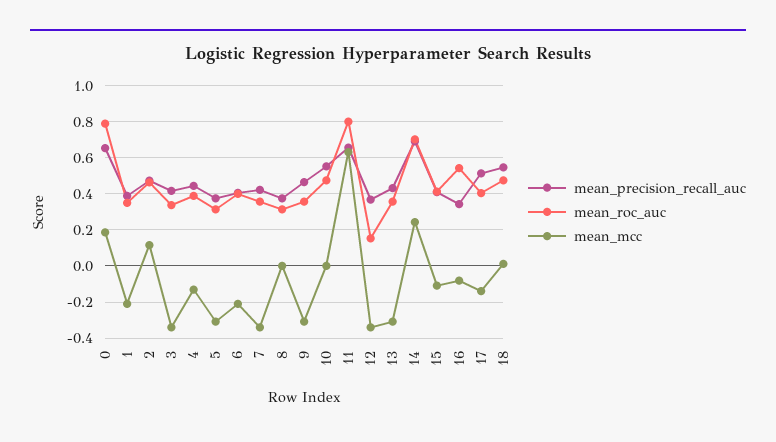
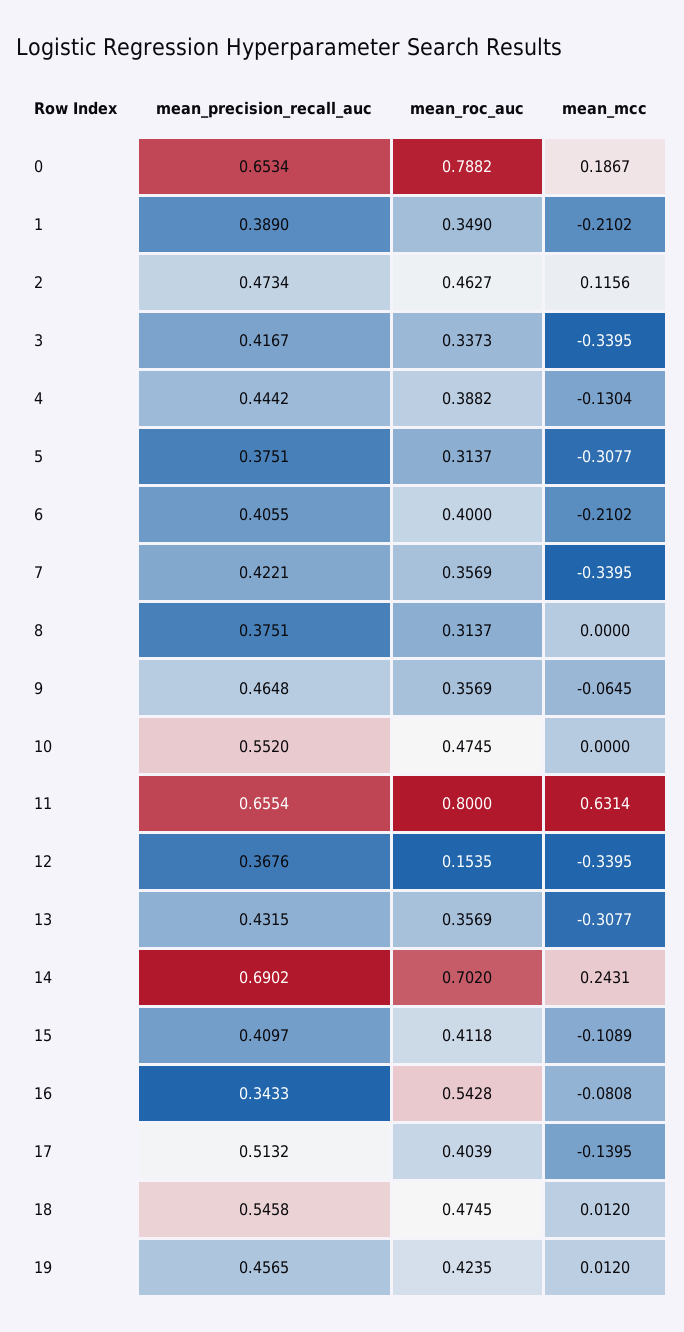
mean_mcc, 9: -0.3 -> -0.0645
mean_precision_recall_auc, 19: none -> 0.4565
mean_roc_auc, 19: none -> 0.4235
mean_mcc, 19: none -> 0.012

